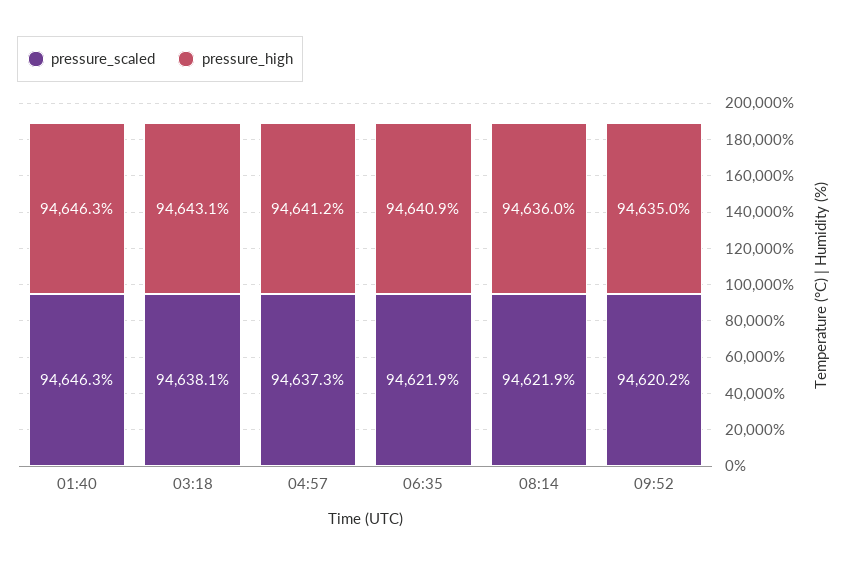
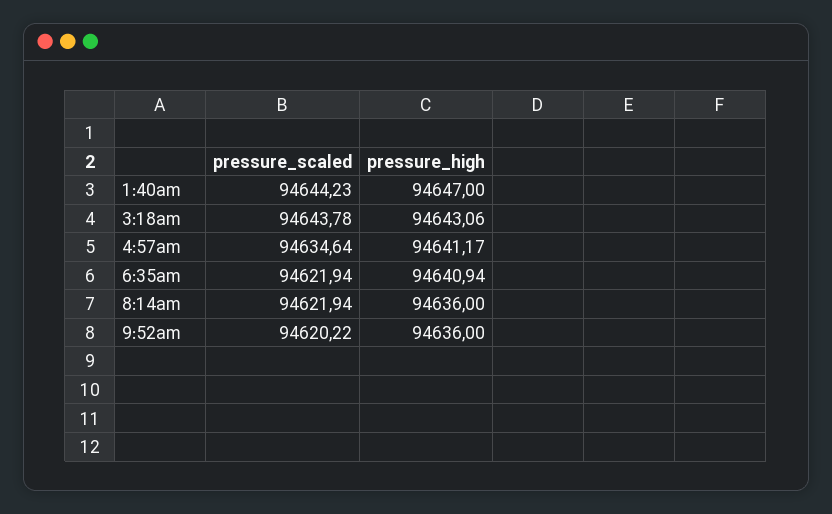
pressure_scaled, 01:40: 94646.3 -> 94644.23
pressure_high, 01:40: 94646.3 -> 94647
pressure_scaled, 03:18: 94638.1 -> 94643.78
pressure_scaled, 04:57: 94637.3 -> 94634.64
pressure_high, 09:52: 94635 -> 94636

